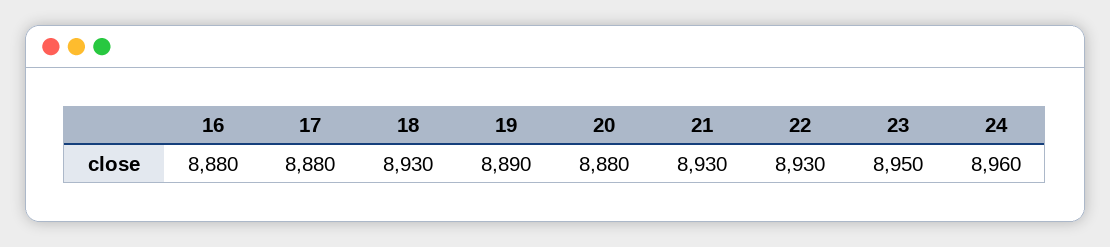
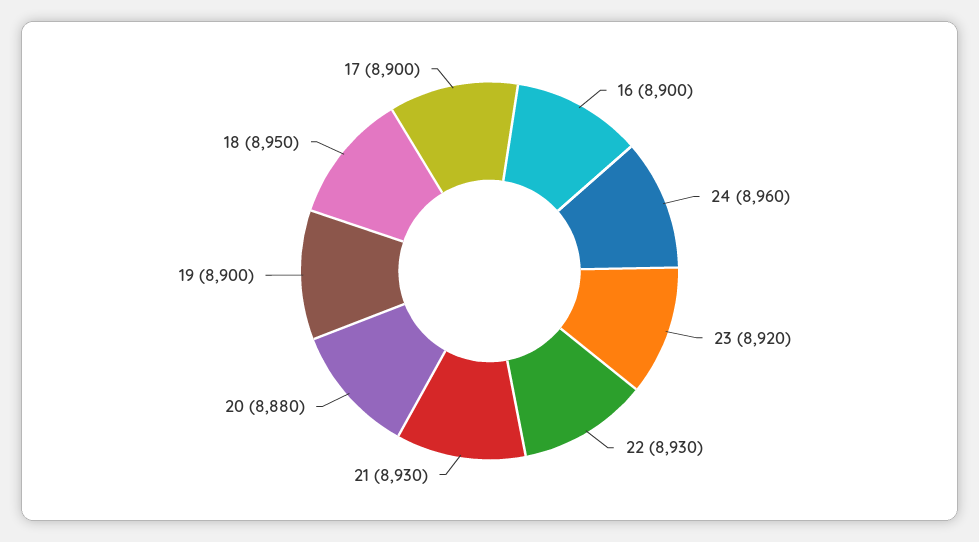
16: 8880 -> 8900
17: 8880 -> 8900
18: 8930 -> 8950
19: 8890 -> 8900
23: 8950 -> 8920

